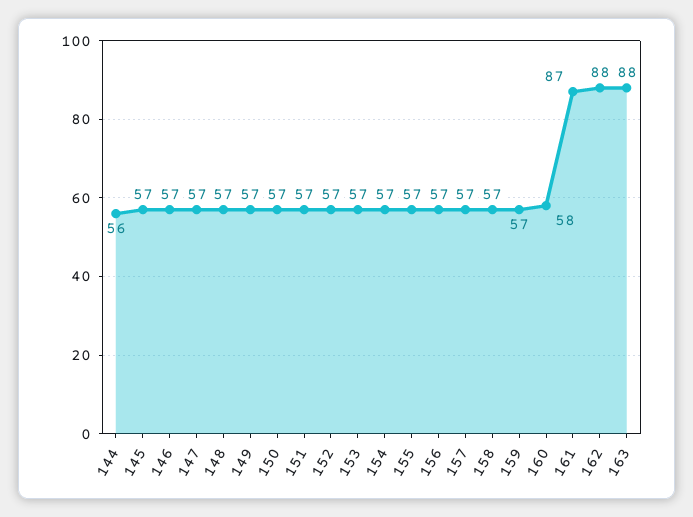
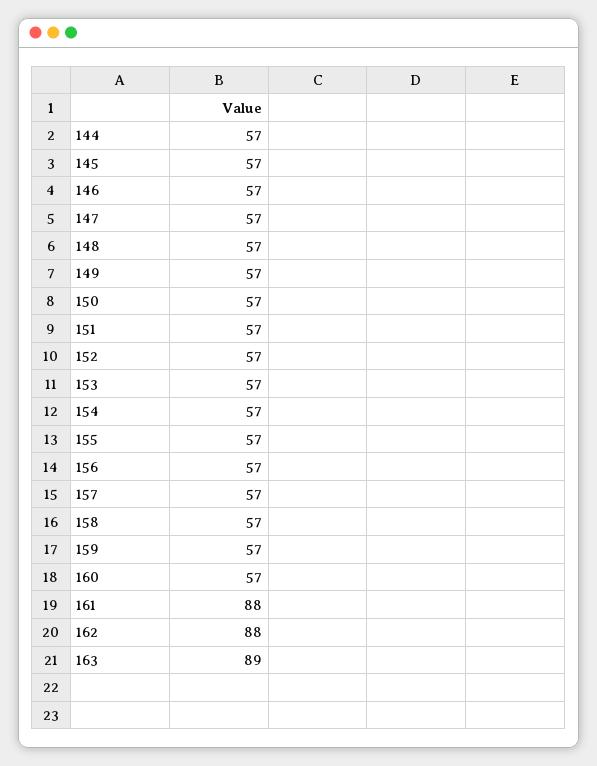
144: 56 -> 57
160: 58 -> 57
161: 87 -> 88
163: 88 -> 89

